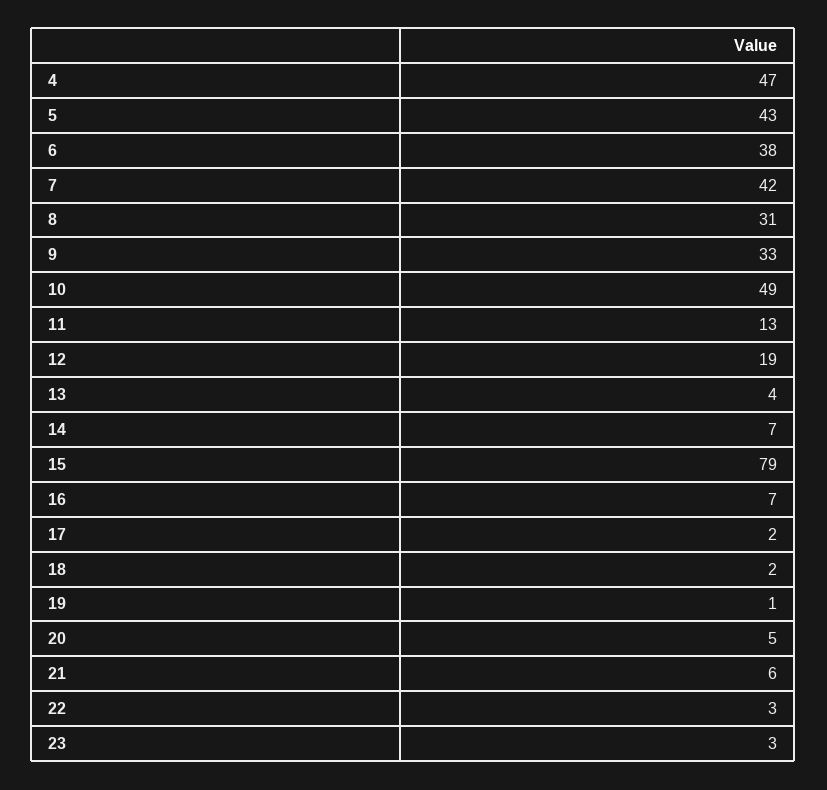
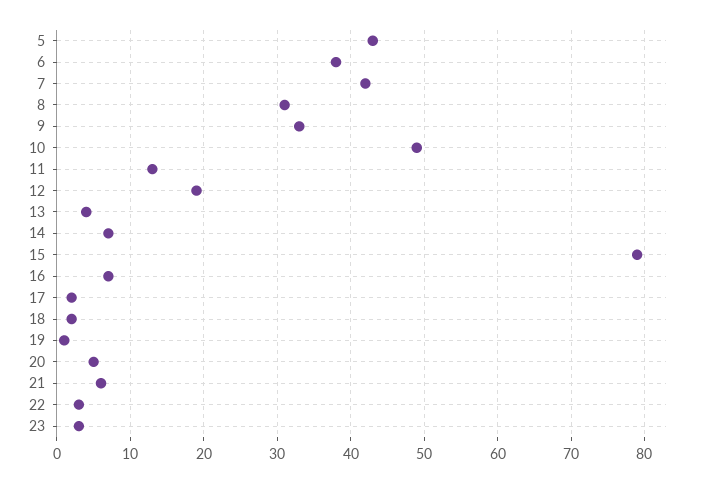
4: 47 -> none

